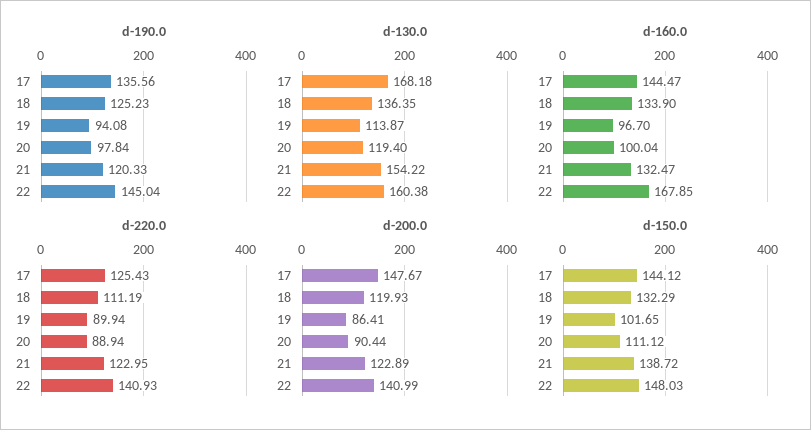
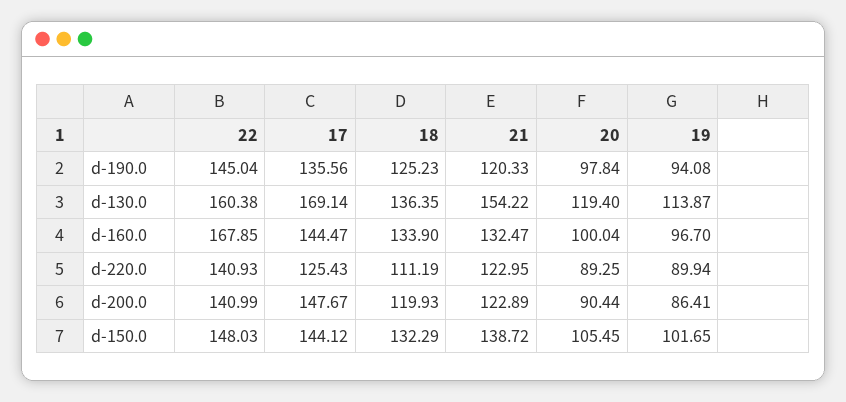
d-130.0, 17: 168.18 -> 169.14
d-220.0, 20: 88.94 -> 89.25
d-150.0, 20: 111.12 -> 105.45

